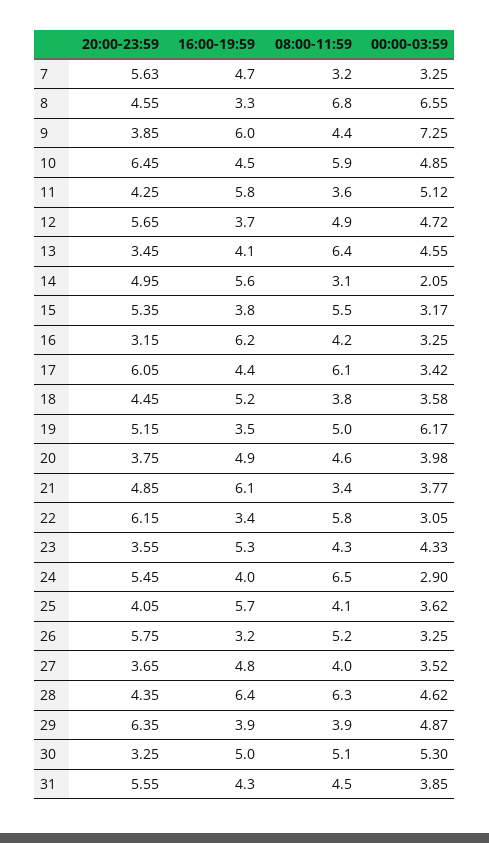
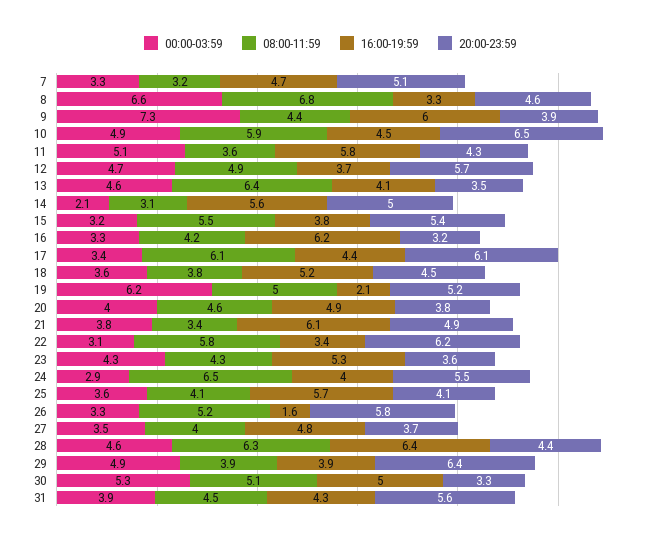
20:00-23:59, 7: 5.63 -> 5.1
16:00-19:59, 19: 3.5 -> 2.1
16:00-19:59, 26: 3.2 -> 1.6

